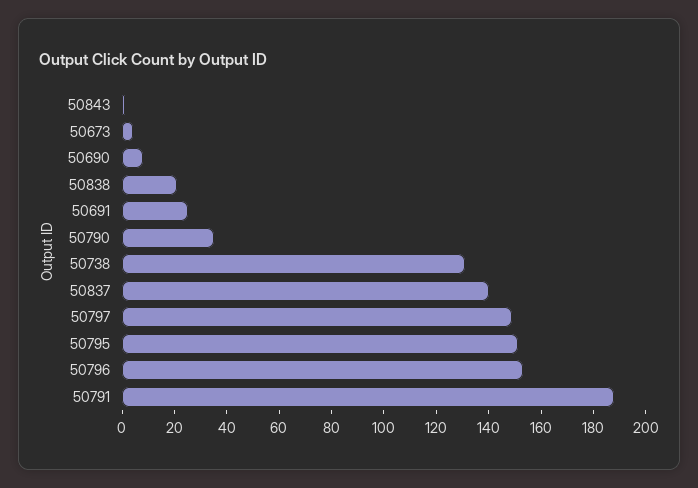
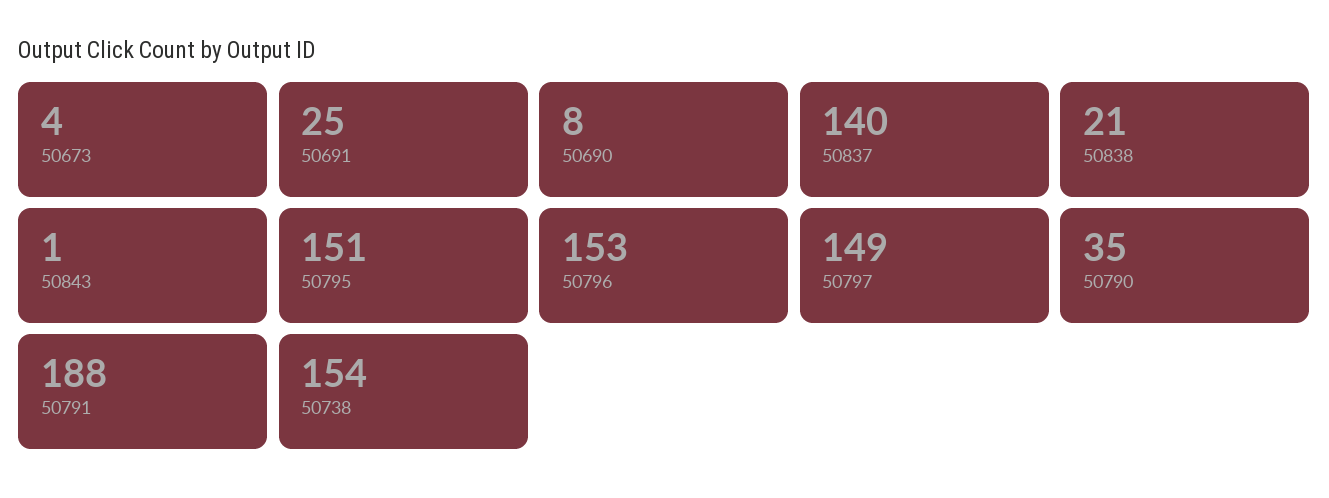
50738: 130 -> 154

